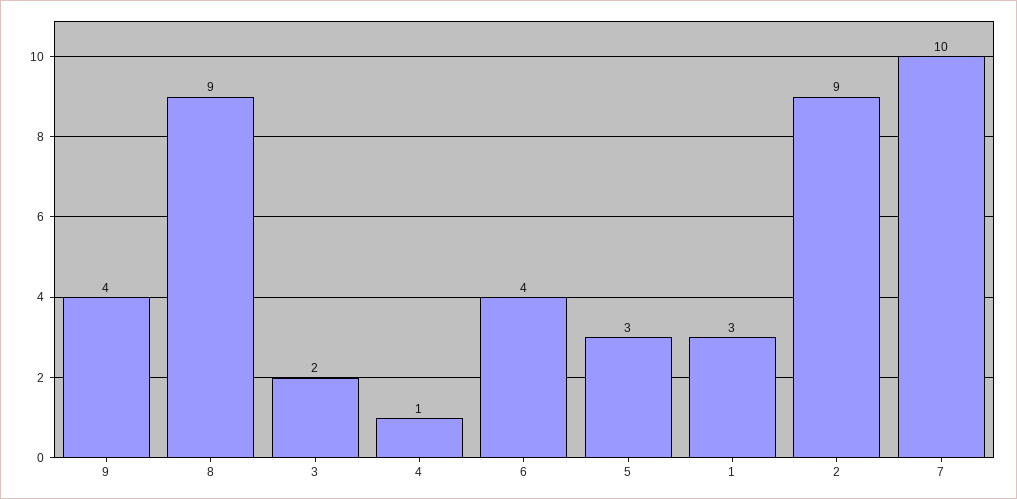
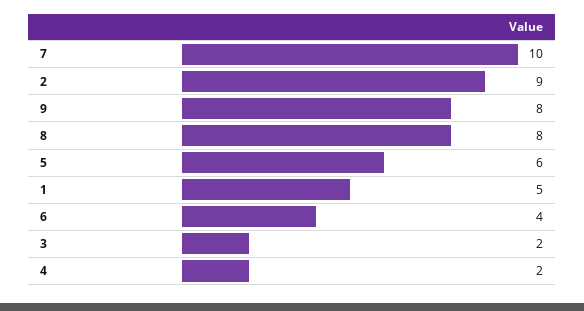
9: 4 -> 8
8: 9 -> 8
4: 1 -> 2
5: 3 -> 6
1: 3 -> 5

